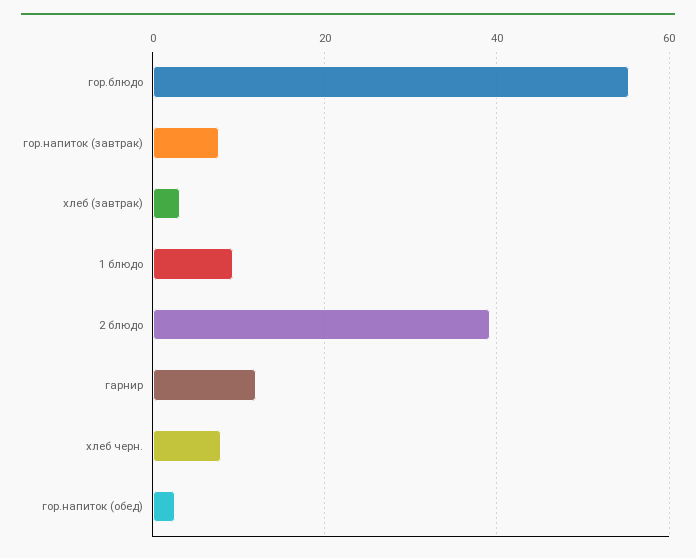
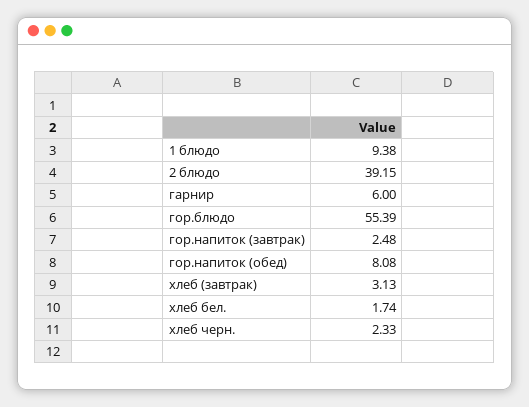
гор.напиток (завтрак): 8 -> 2.48
гарнир: 12 -> 6
хлеб черн.: 8 -> 2.33
гор.напиток (обед): 2 -> 8.08
хлеб бел.: none -> 1.74

